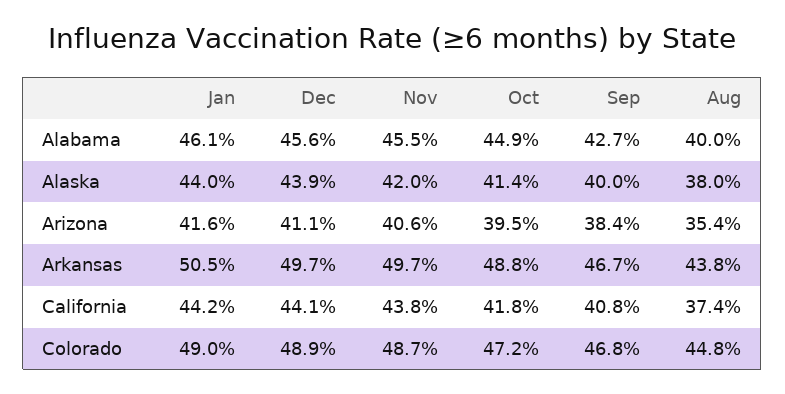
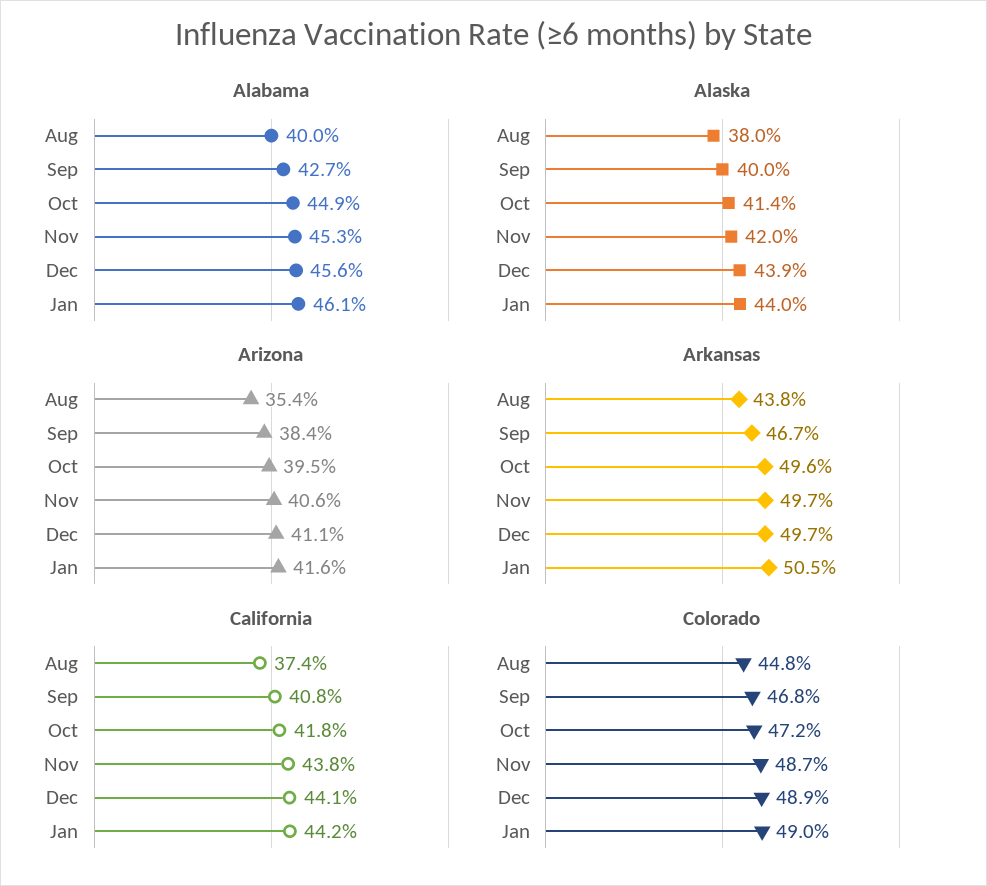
Alabama, Nov: 45.5 -> 45.3
Arkansas, Oct: 48.8 -> 49.6

